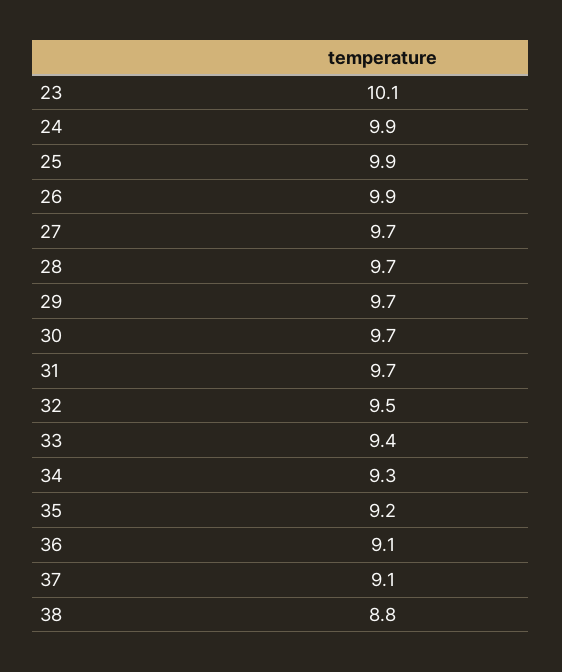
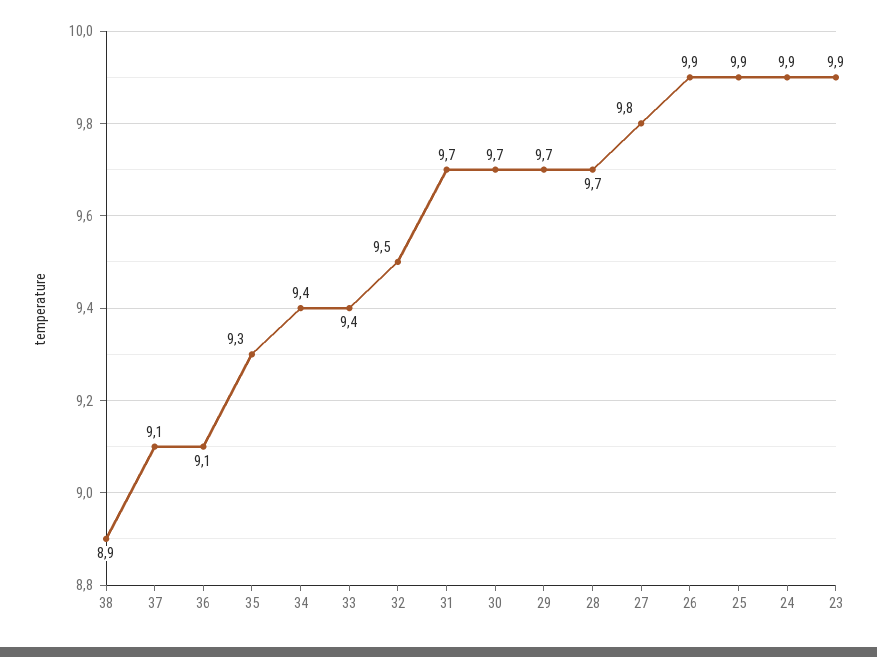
23: 10.1 -> 9.9
27: 9.7 -> 9.8
34: 9.3 -> 9.4
35: 9.2 -> 9.3
38: 8.8 -> 8.9

